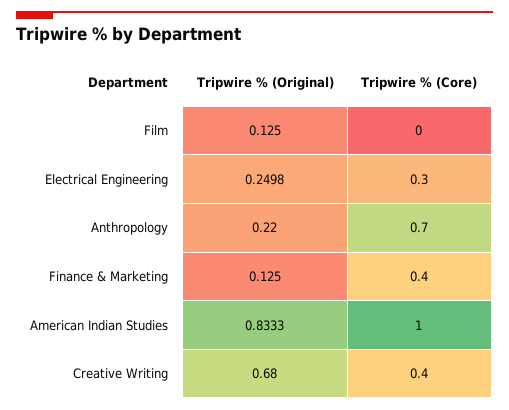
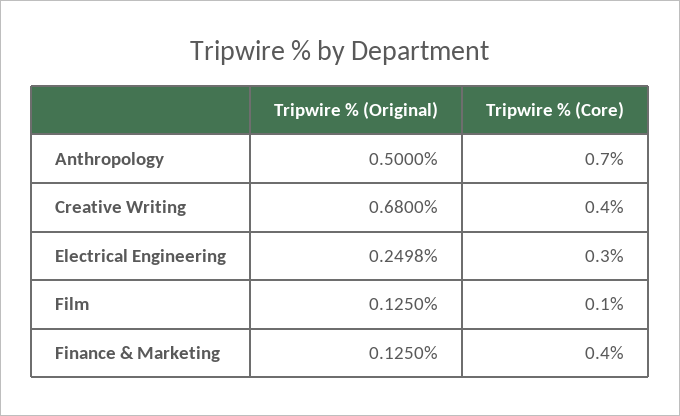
Tripwire % (Core), Film: 0 -> 0.1
Tripwire % (Original), Anthropology: 0.22 -> 0.5
Tripwire % (Original), American Indian Studies: 0.8333 -> none
Tripwire % (Core), American Indian Studies: 1 -> none

